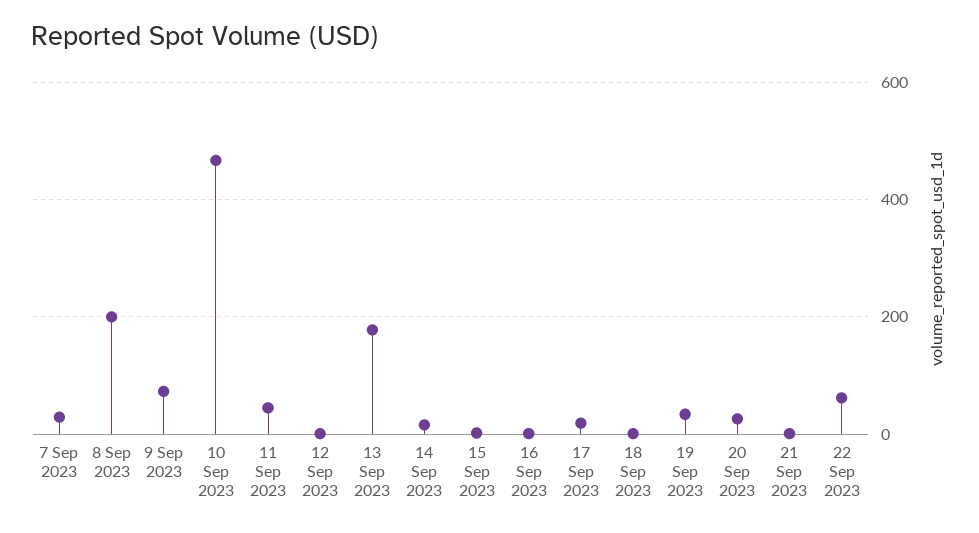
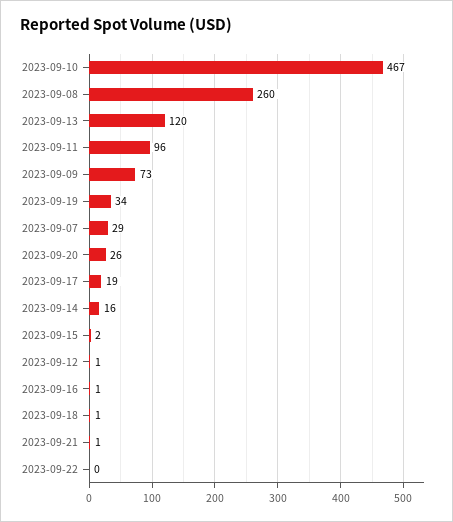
8 Sep 2023: 200 -> 260
11 Sep 2023: 40 -> 96
13 Sep 2023: 180 -> 120
22 Sep 2023: 60 -> 0

